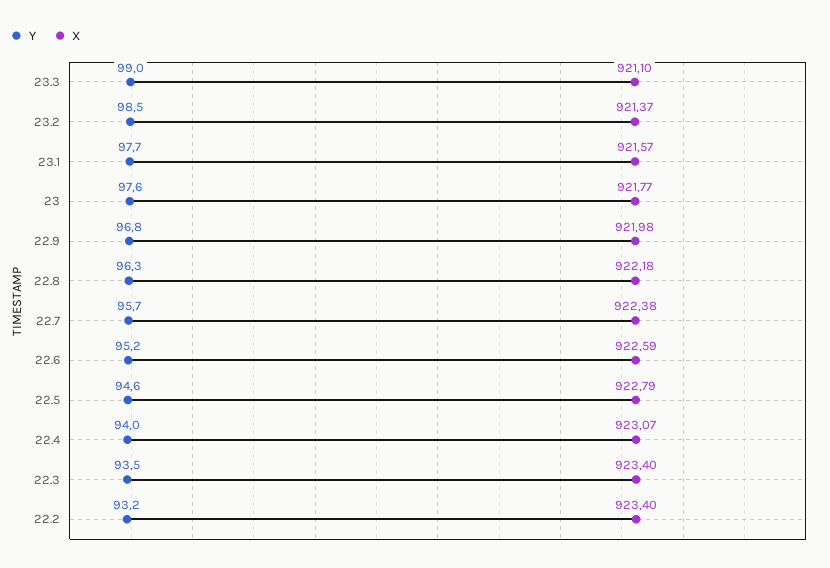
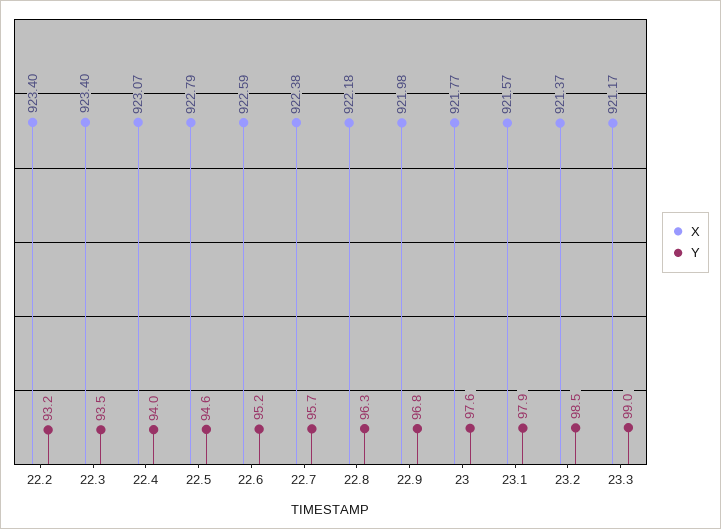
X, 23.3: 921.1 -> 921.17
Y, 23.1: 97.7 -> 97.9

